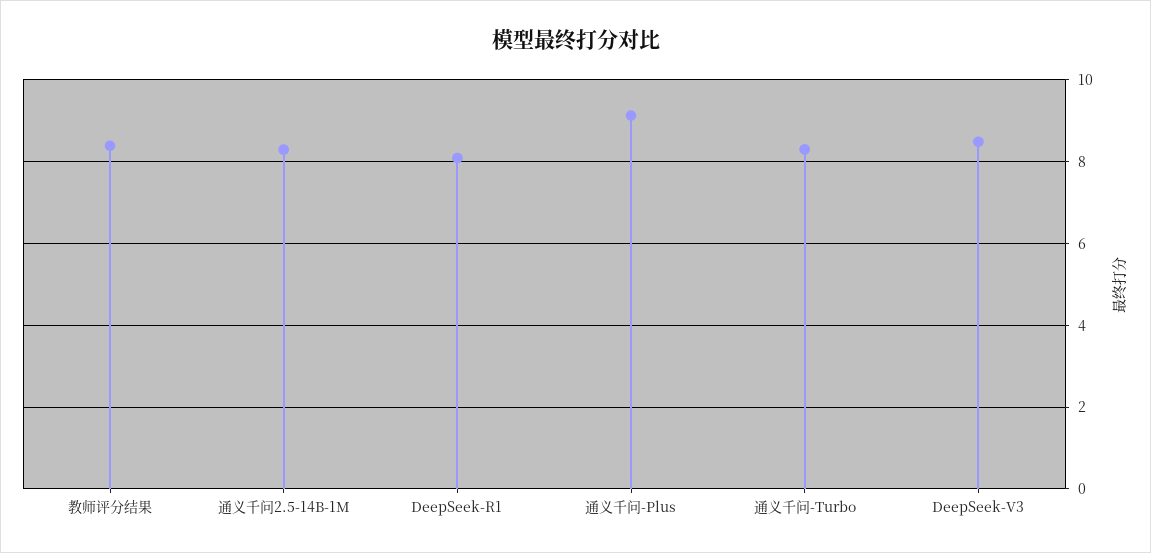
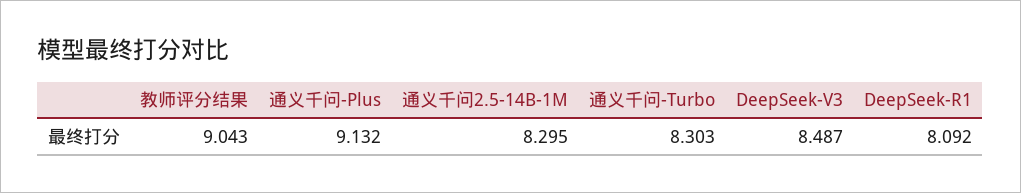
教师评分结果: 8.4 -> 9.043

